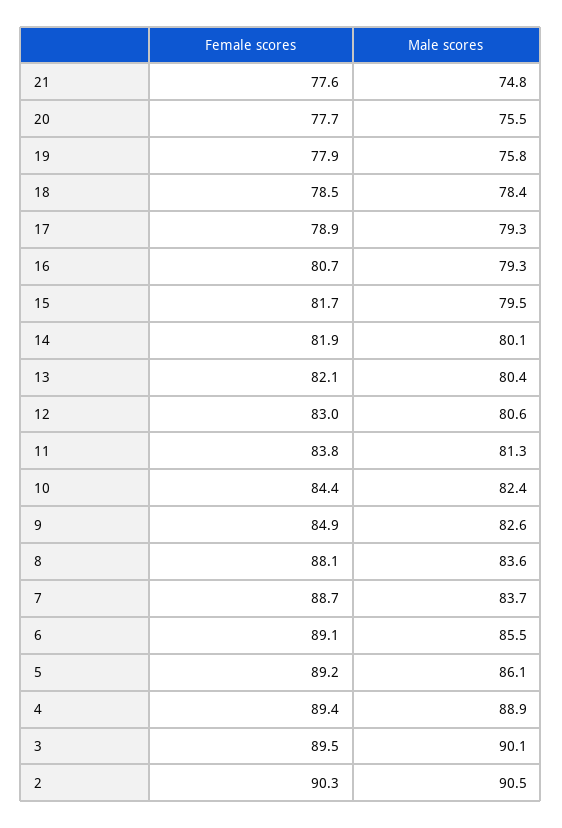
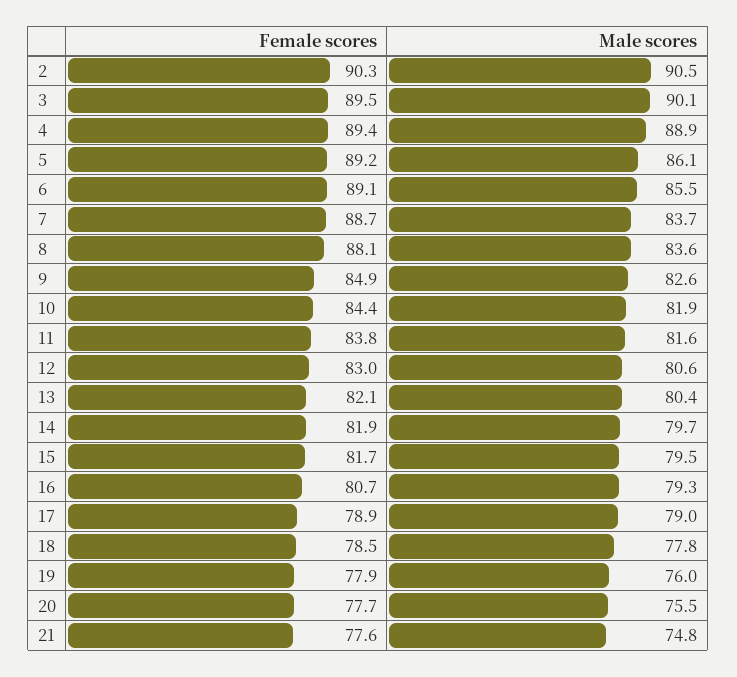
Male scores, 19: 75.8 -> 76
Male scores, 18: 78.4 -> 77.8
Male scores, 17: 79.3 -> 79
Male scores, 14: 80.1 -> 79.7
Male scores, 11: 81.3 -> 81.6
Male scores, 10: 82.4 -> 81.9

